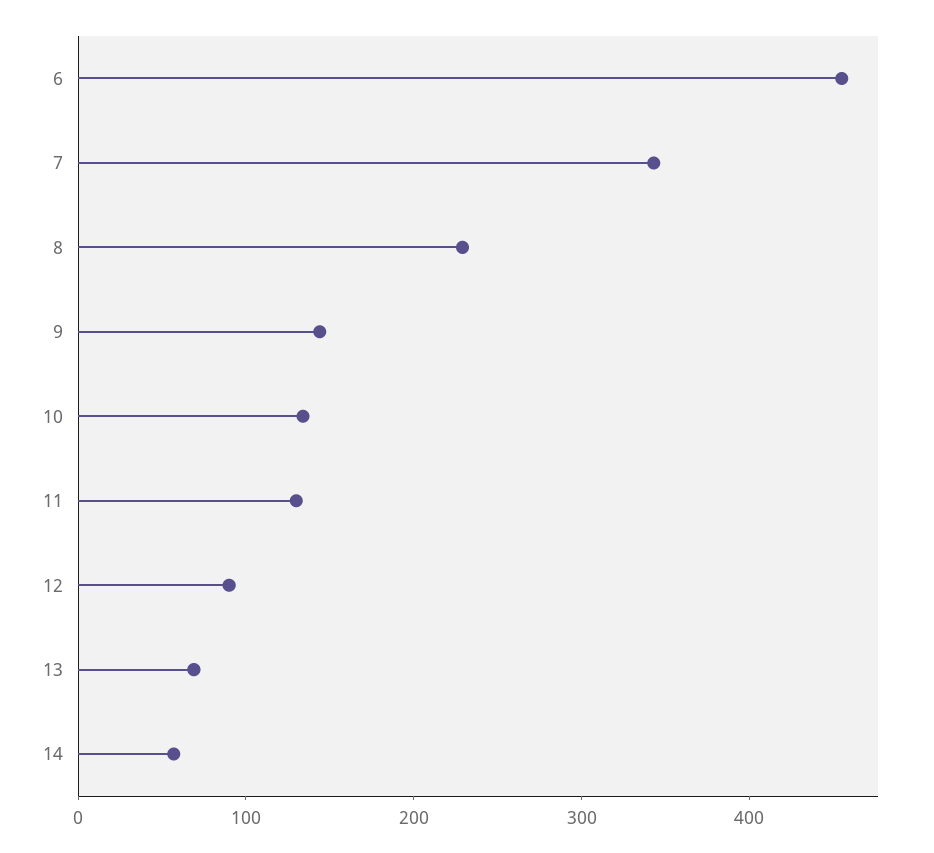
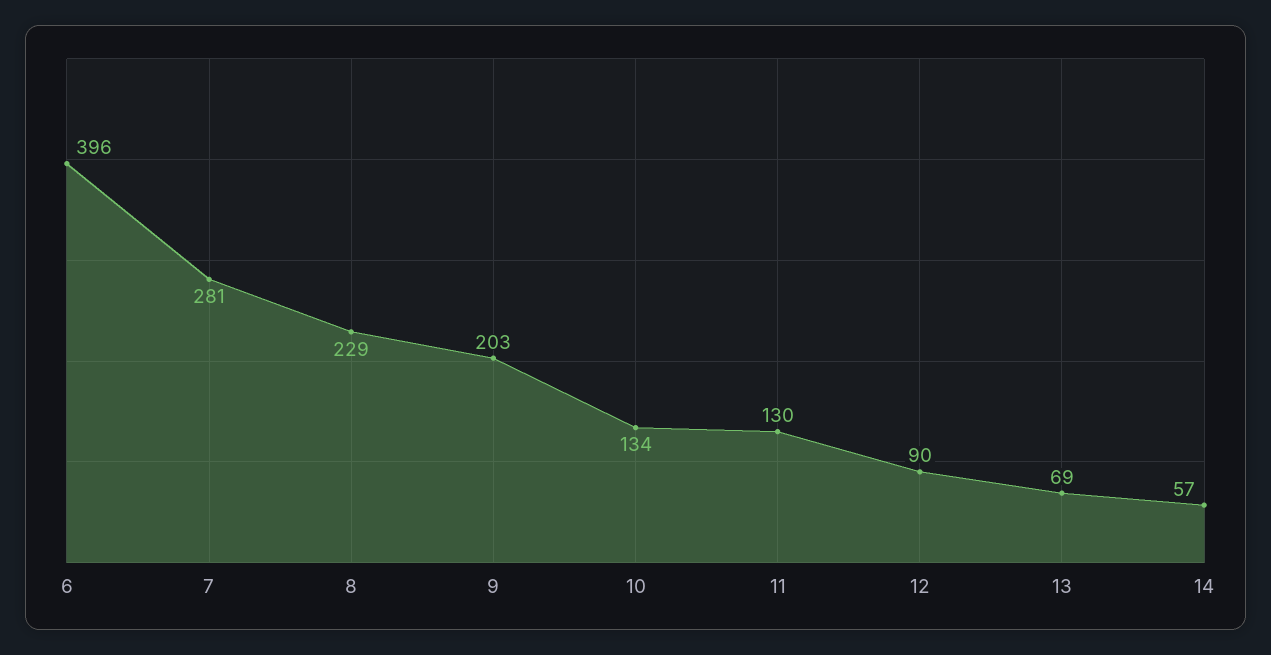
6: 460 -> 396
7: 340 -> 281
9: 140 -> 203

